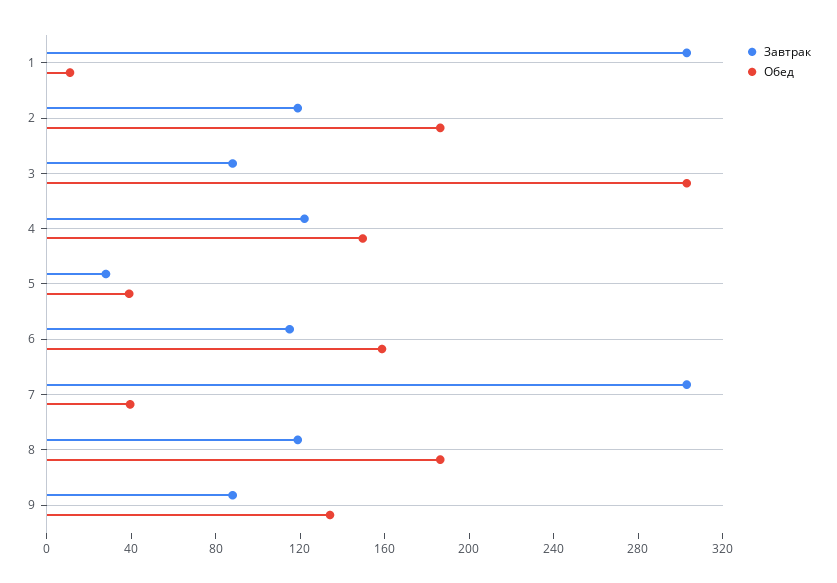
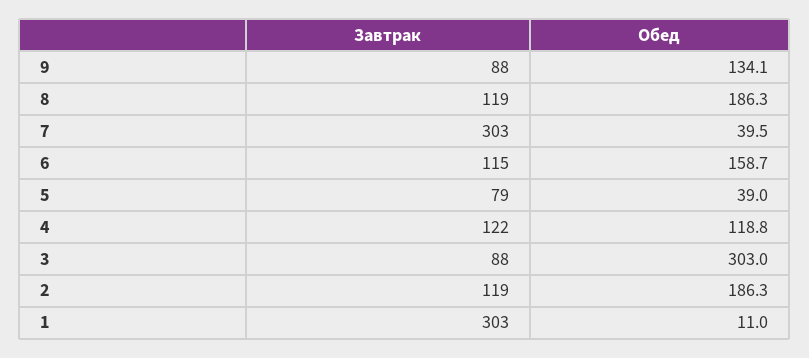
Обед, 4: 150 -> 118.8
Завтрак, 5: 30 -> 79

